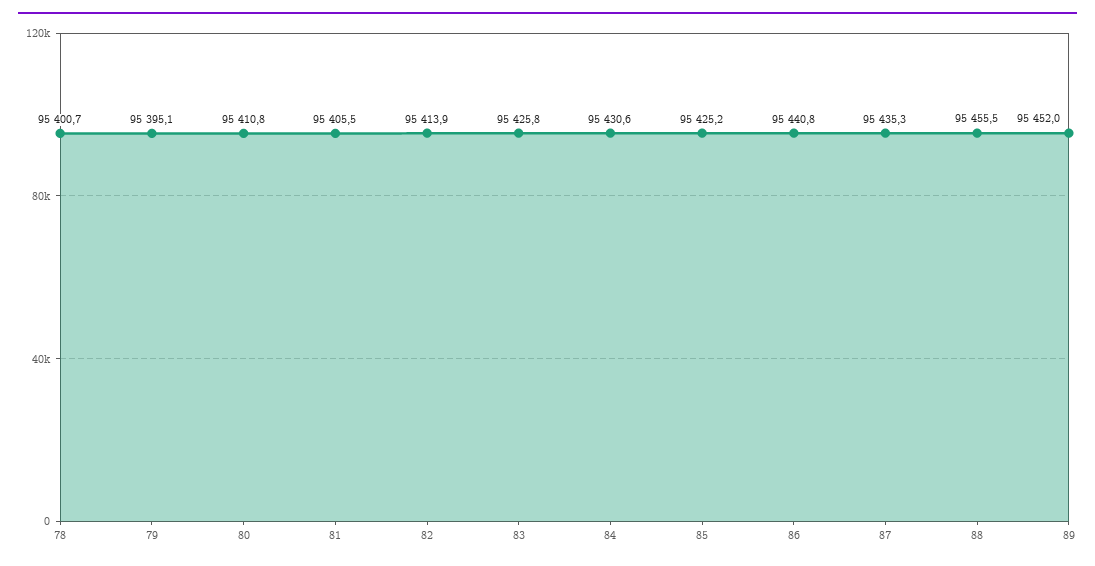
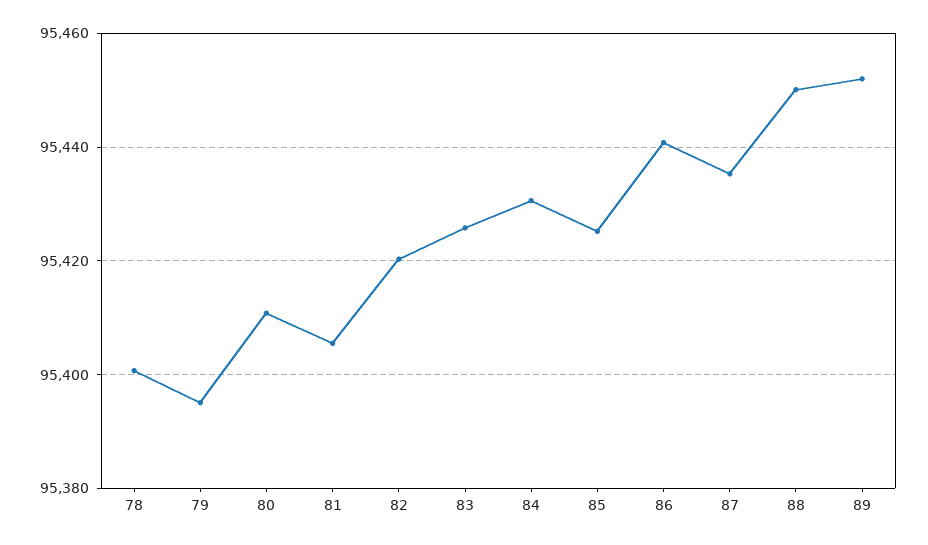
82: 95413.9 -> 95420
88: 95455.5 -> 95450

